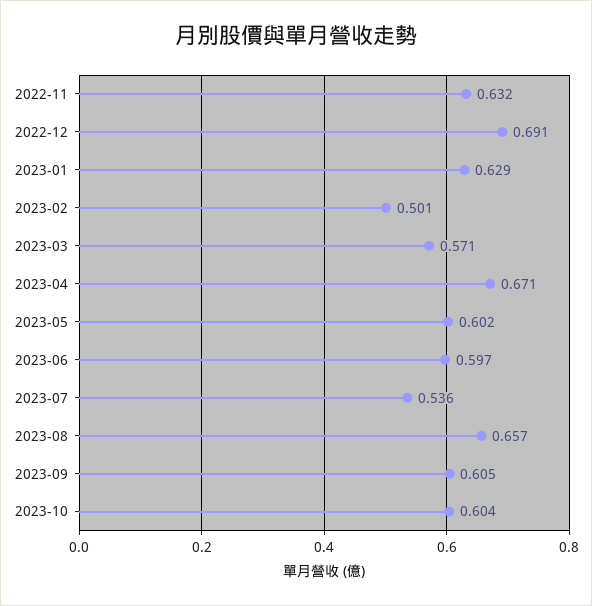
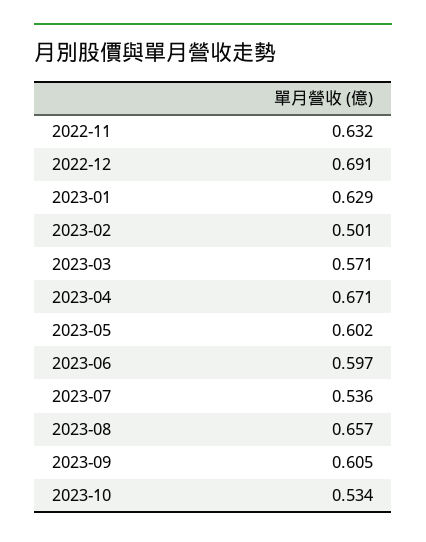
2023-10: 0.604 -> 0.534

